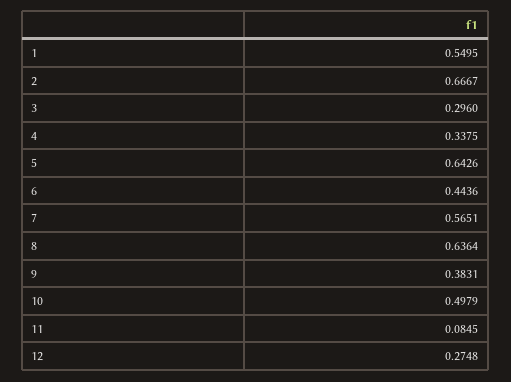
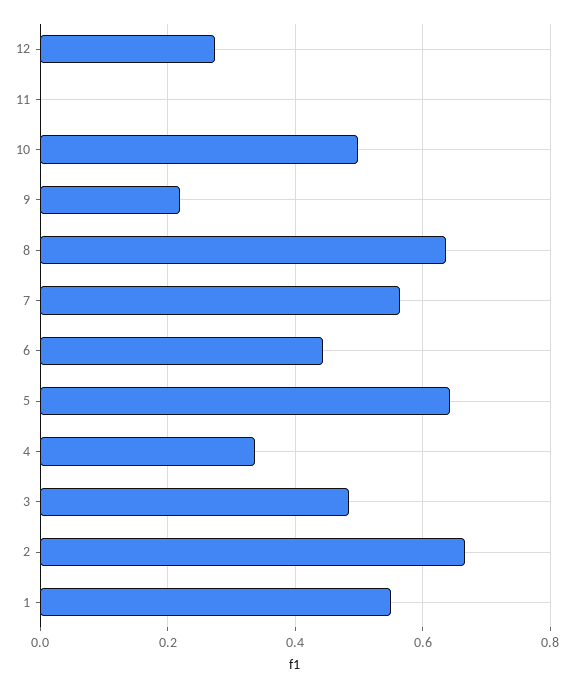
3: 0.296 -> 0.48
9: 0.3831 -> 0.22
11: 0.0845 -> 0

